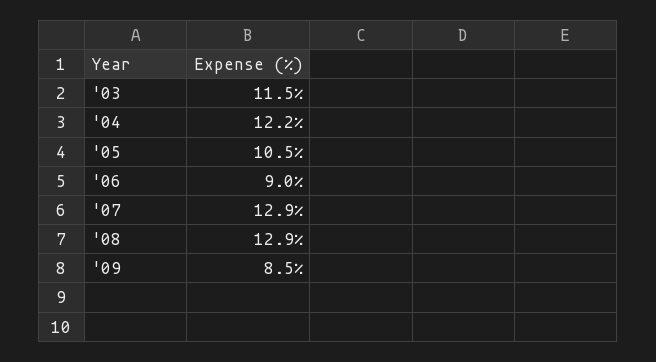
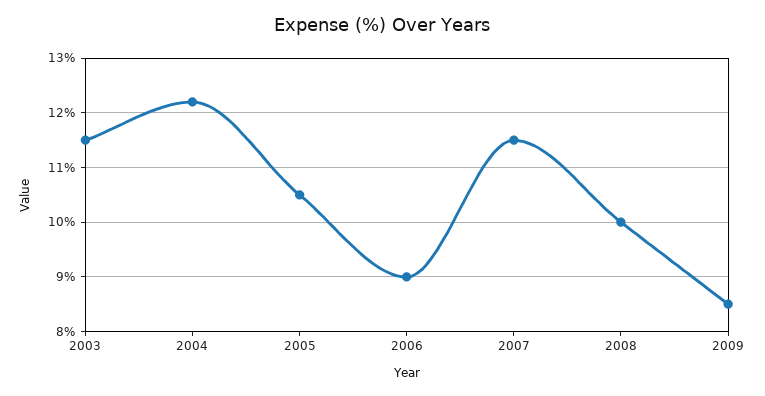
'07: 12.9 -> 11.5
'08: 12.9 -> 10

